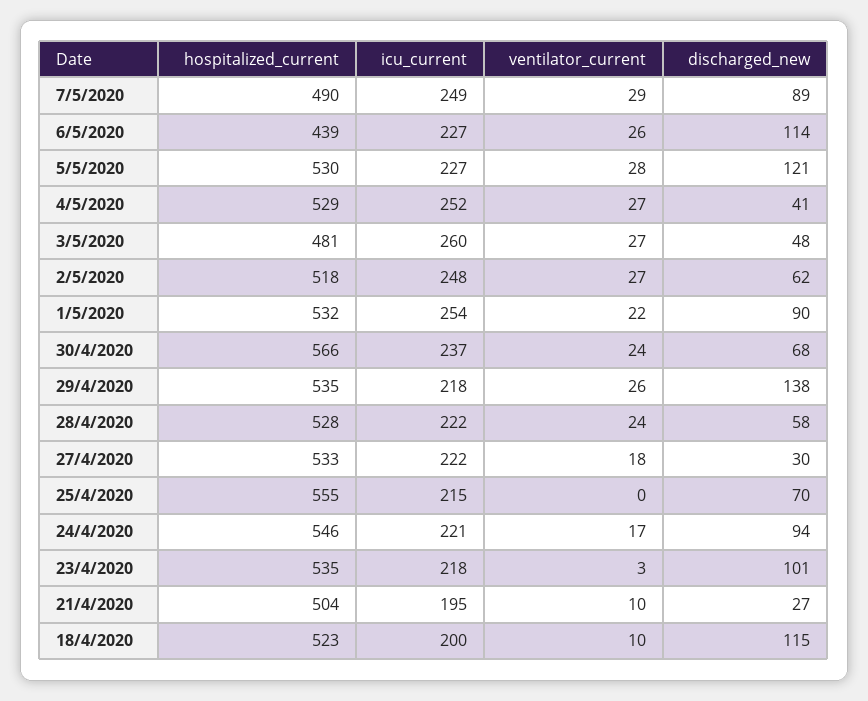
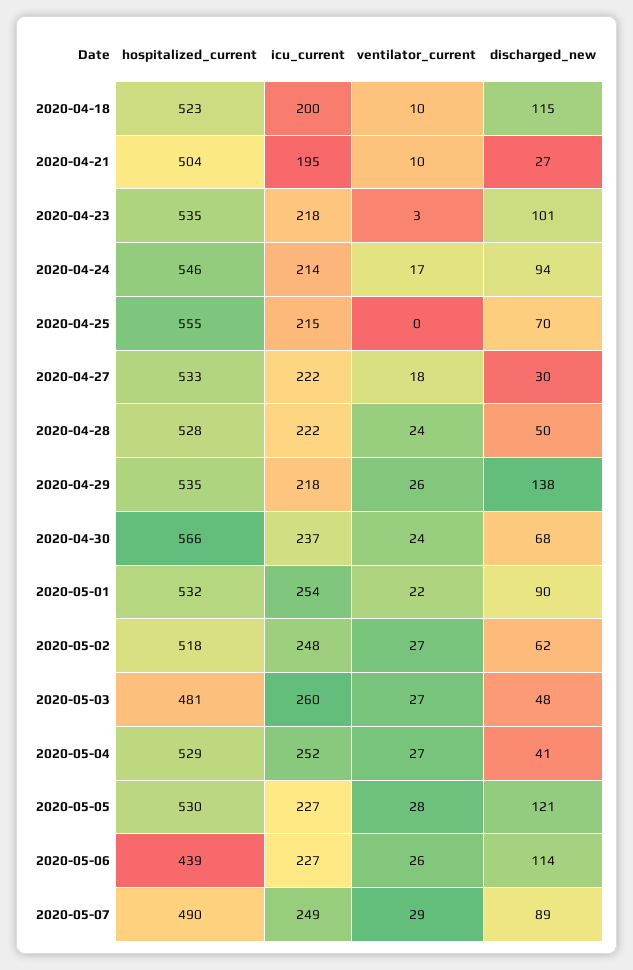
discharged_new, 28/4/2020: 58 -> 50
icu_current, 24/4/2020: 221 -> 214

